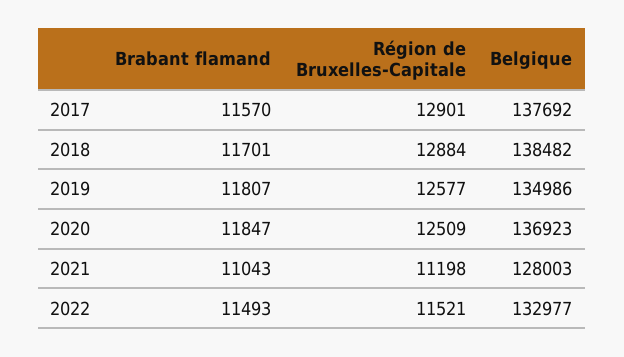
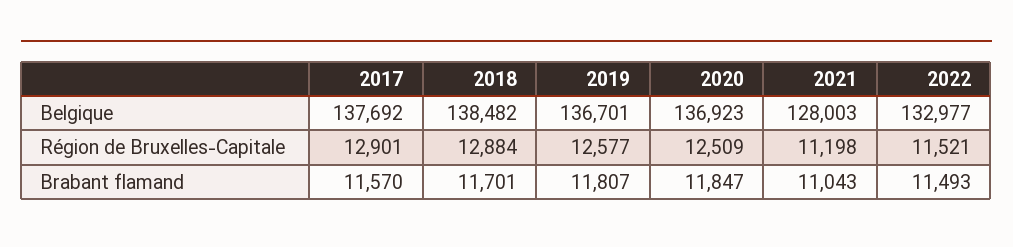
Belgique, 2019: 134986 -> 136701

